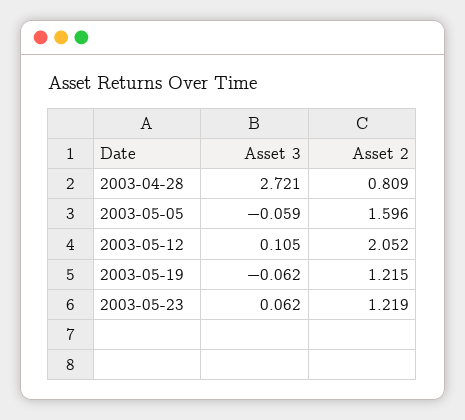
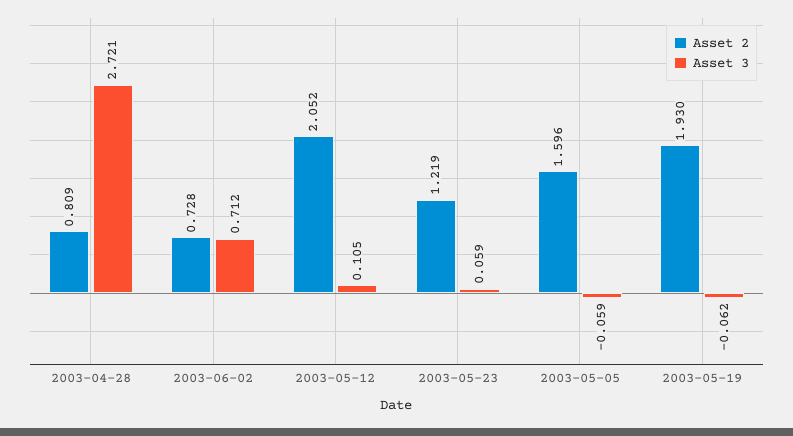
Asset 2, 2003-05-19: 1.215 -> 1.93
Asset 3, 2003-05-23: 0.062 -> 0.059
Asset 2, 2003-06-02: none -> 0.728
Asset 3, 2003-06-02: none -> 0.712

